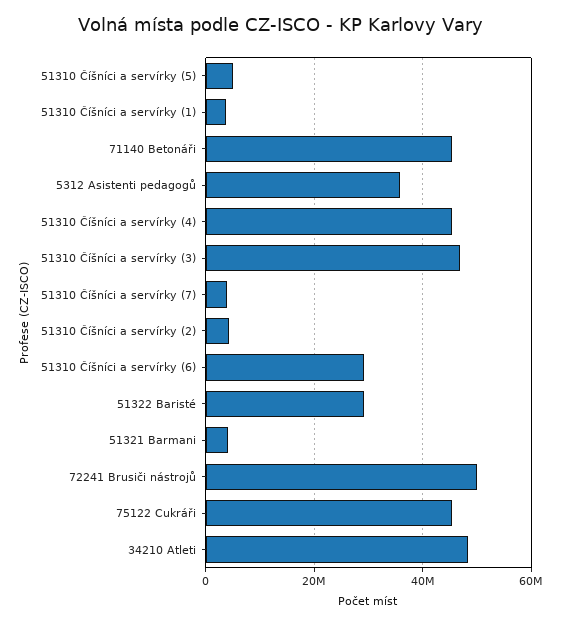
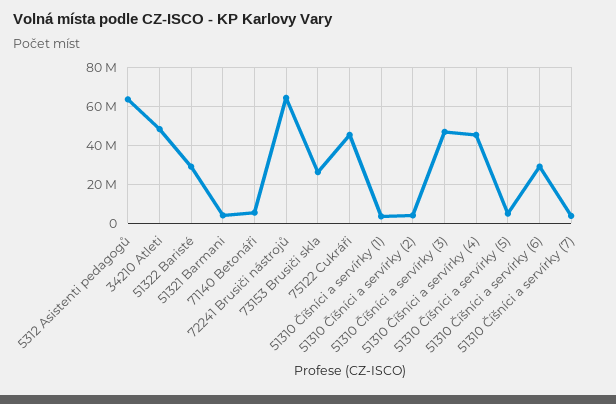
71140 Betonáři: 46000000 -> 5000000
5312 Asistenti pedagogů: 36000000 -> 65000000
72241 Brusiči nástrojů: 50000000 -> 65000000
73153 Brusiči skla: none -> 25000000

